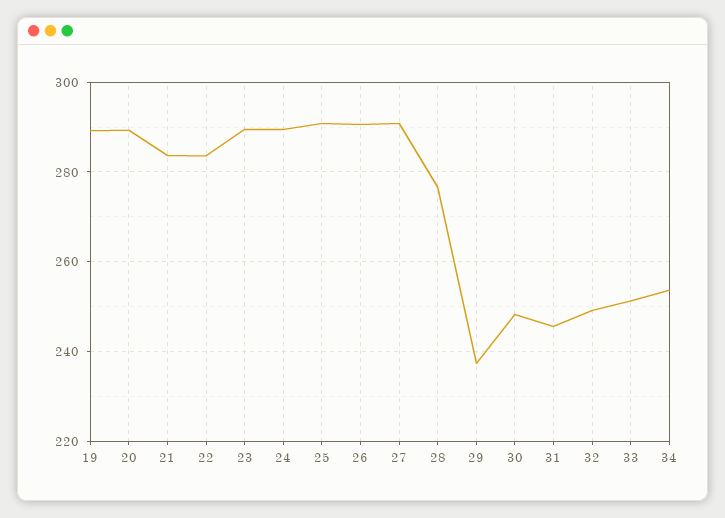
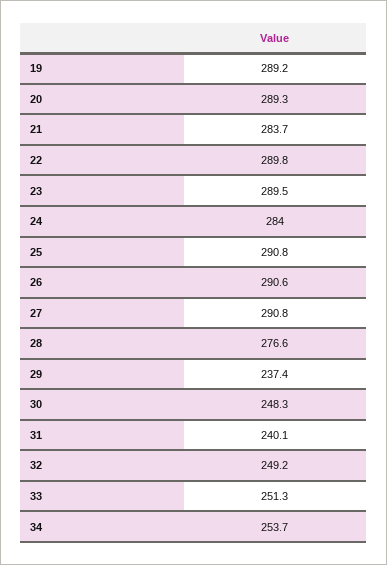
22: 284 -> 289.8
24: 290 -> 284
31: 246 -> 240.1

